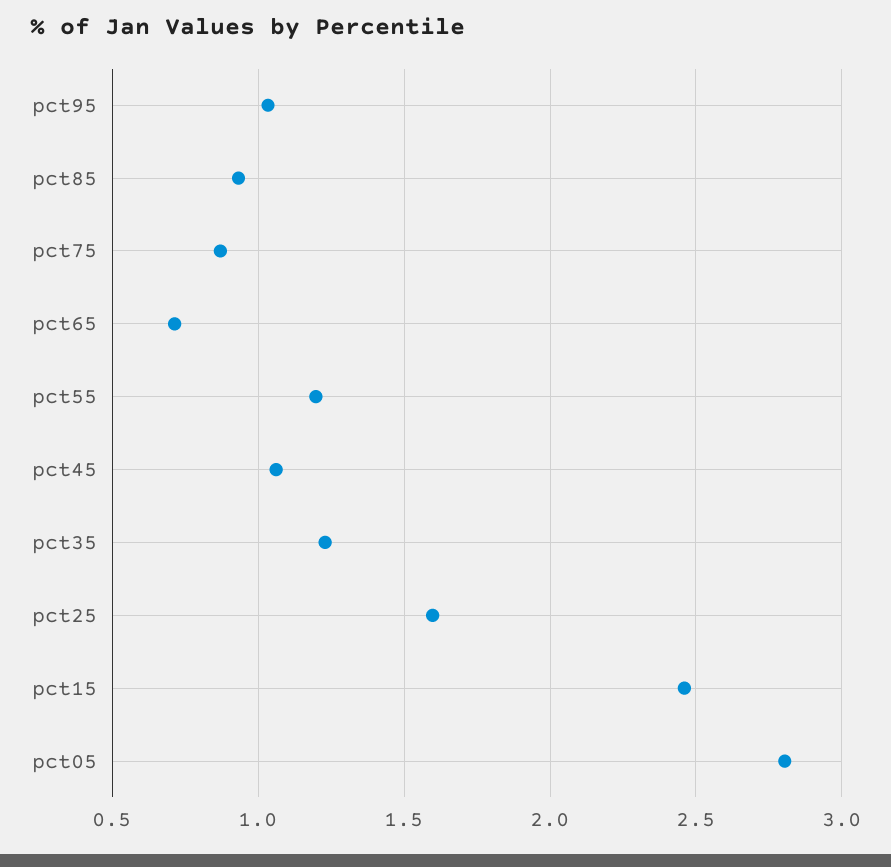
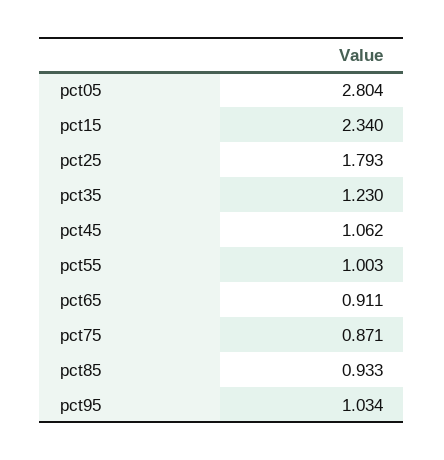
pct65: 0.7 -> 0.911
pct55: 1.2 -> 1.003
pct25: 1.6 -> 1.793
pct15: 2.45 -> 2.34

